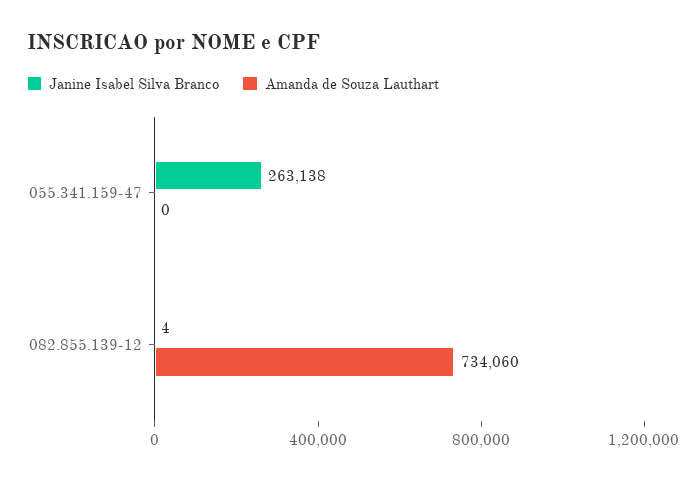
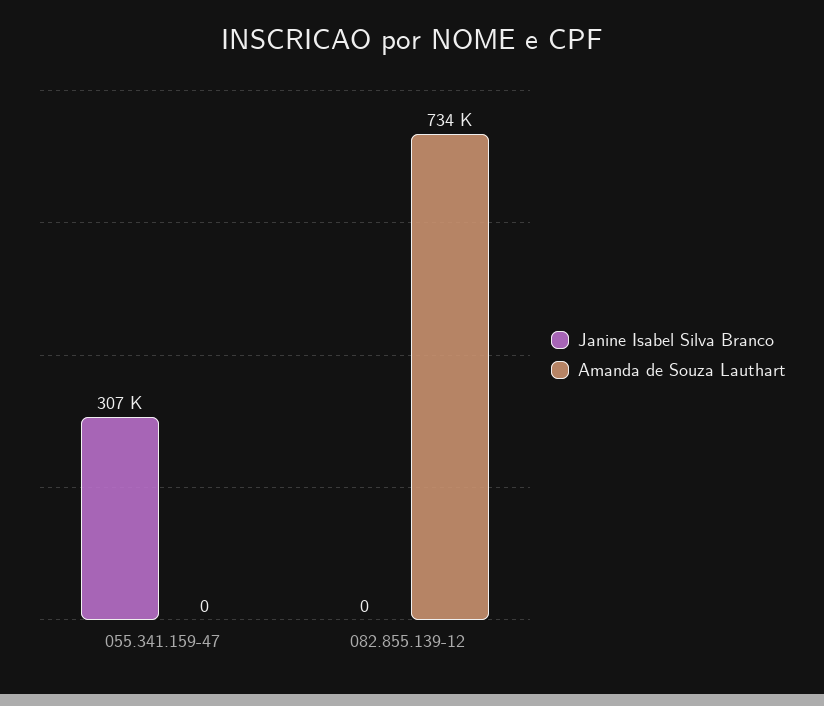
Janine Isabel Silva Branco, 055.341.159-47: 263138 -> 307000
Janine Isabel Silva Branco, 082.855.139-12: 4 -> 0

